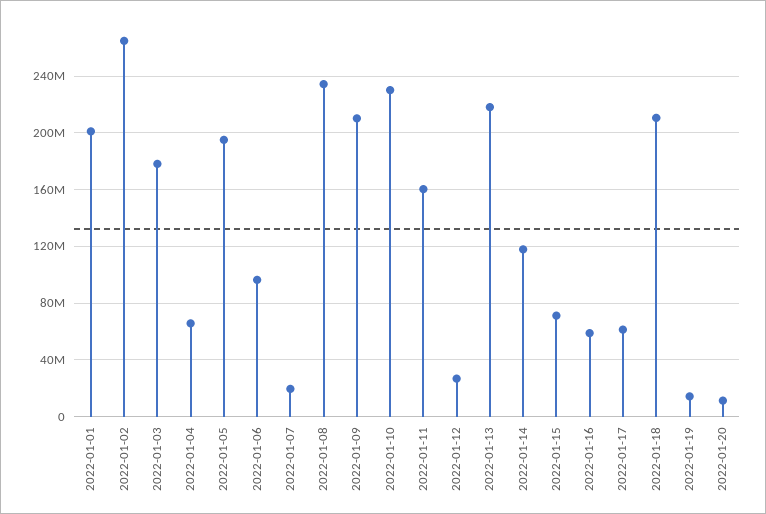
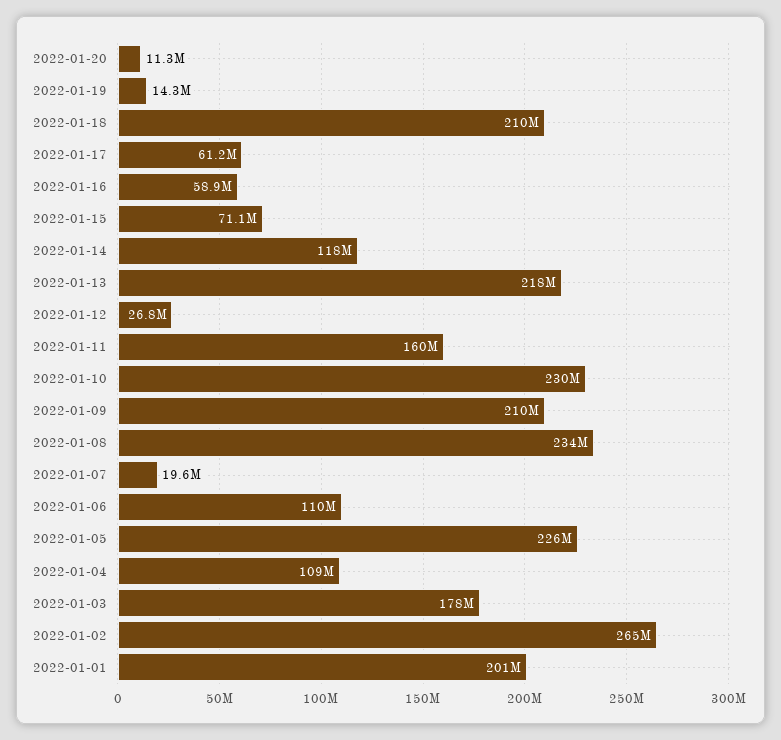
2022-01-04: 65000000 -> 109000000
2022-01-05: 195000000 -> 226000000
2022-01-06: 95000000 -> 110000000

